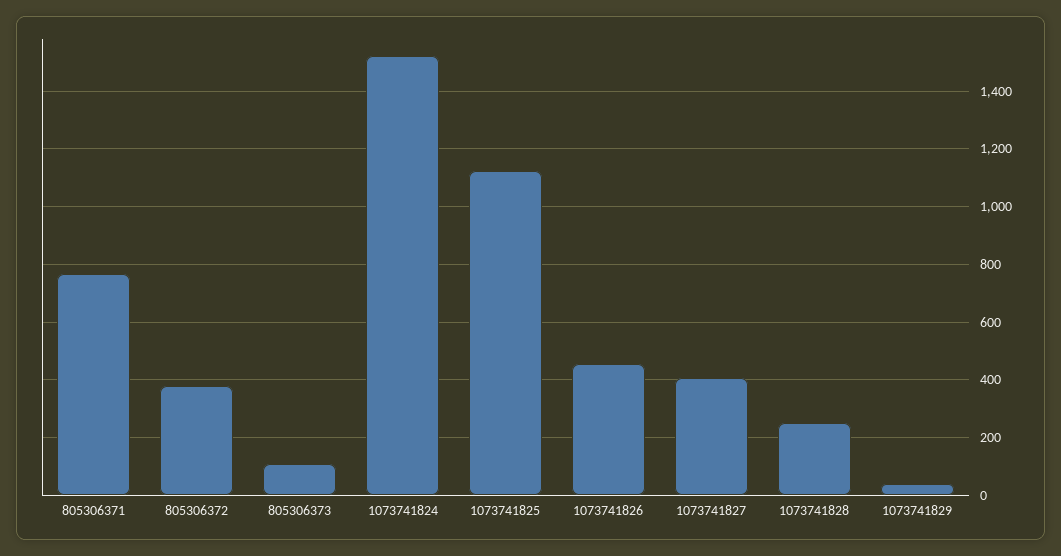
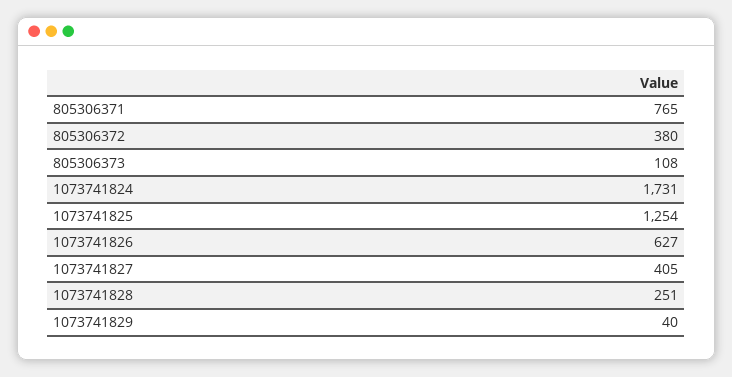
1073741824: 1525 -> 1731
1073741825: 1125 -> 1254
1073741826: 450 -> 627

